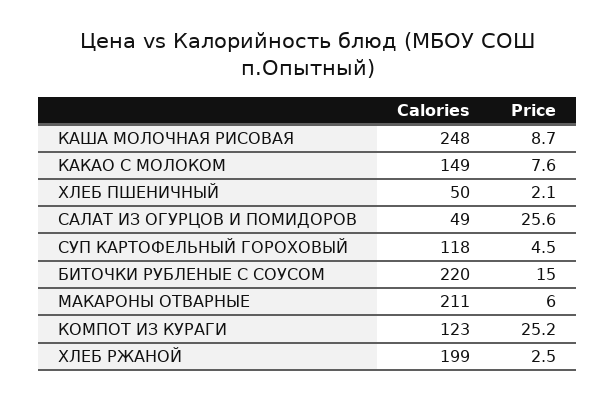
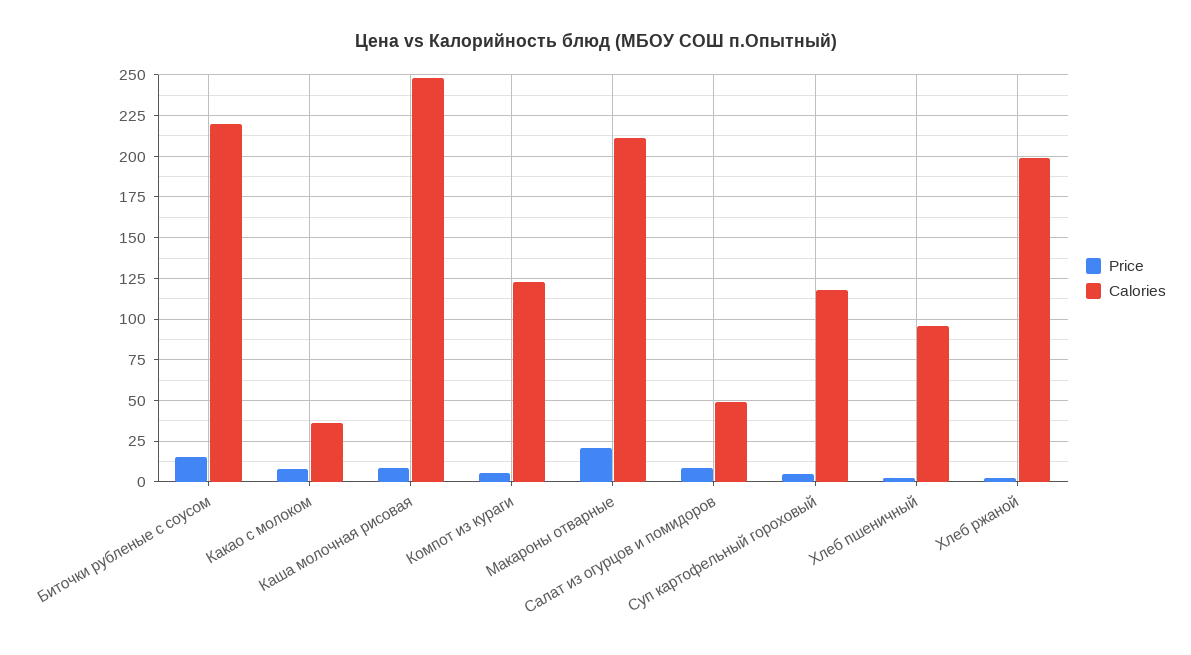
Calories, КАКАО С МОЛОКОМ: 149 -> 35
Calories, ХЛЕБ ПШЕНИЧНЫЙ: 50 -> 95
Price, САЛАТ ИЗ ОГУРЦОВ И ПОМИДОРОВ: 25.6 -> 10
Price, МАКАРОНЫ ОТВАРНЫЕ: 6 -> 20
Price, КОМПОТ ИЗ КУРАГИ: 25.2 -> 5

